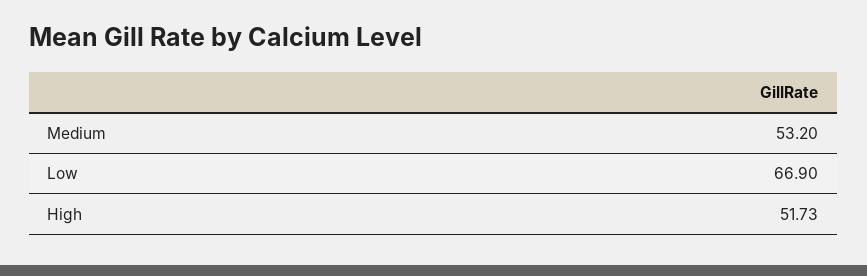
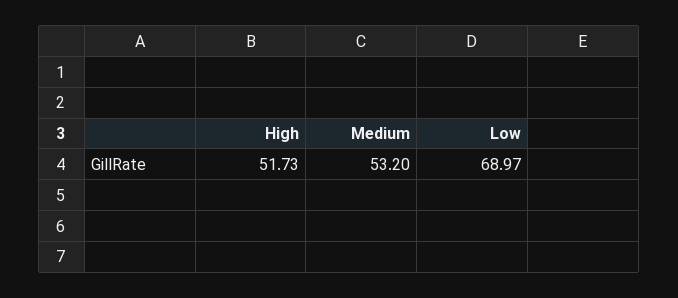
Low: 66.9 -> 68.97

